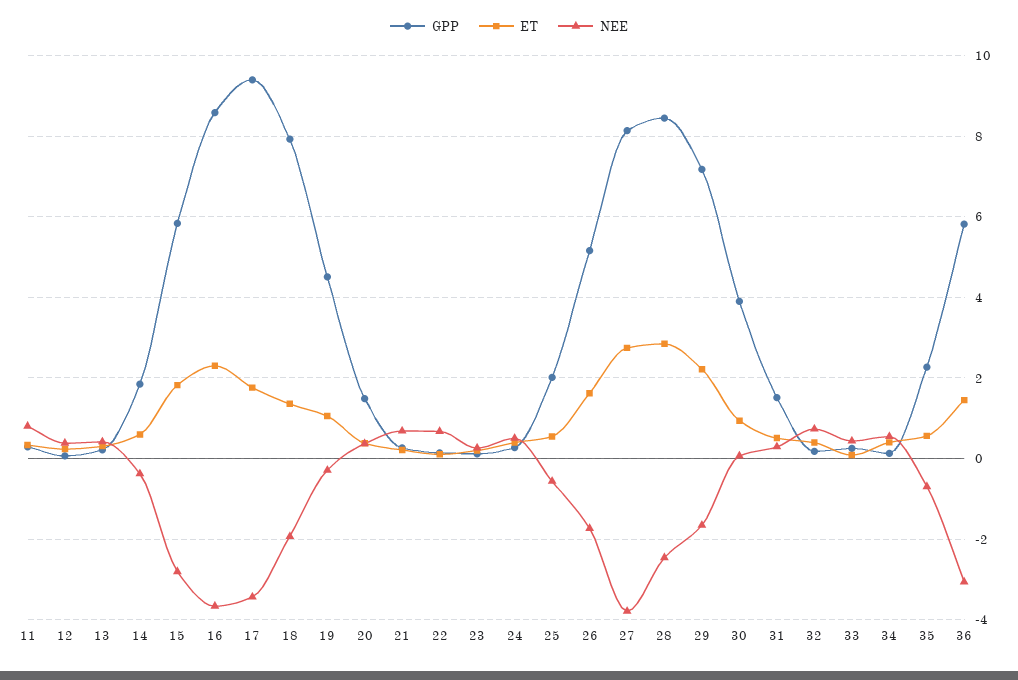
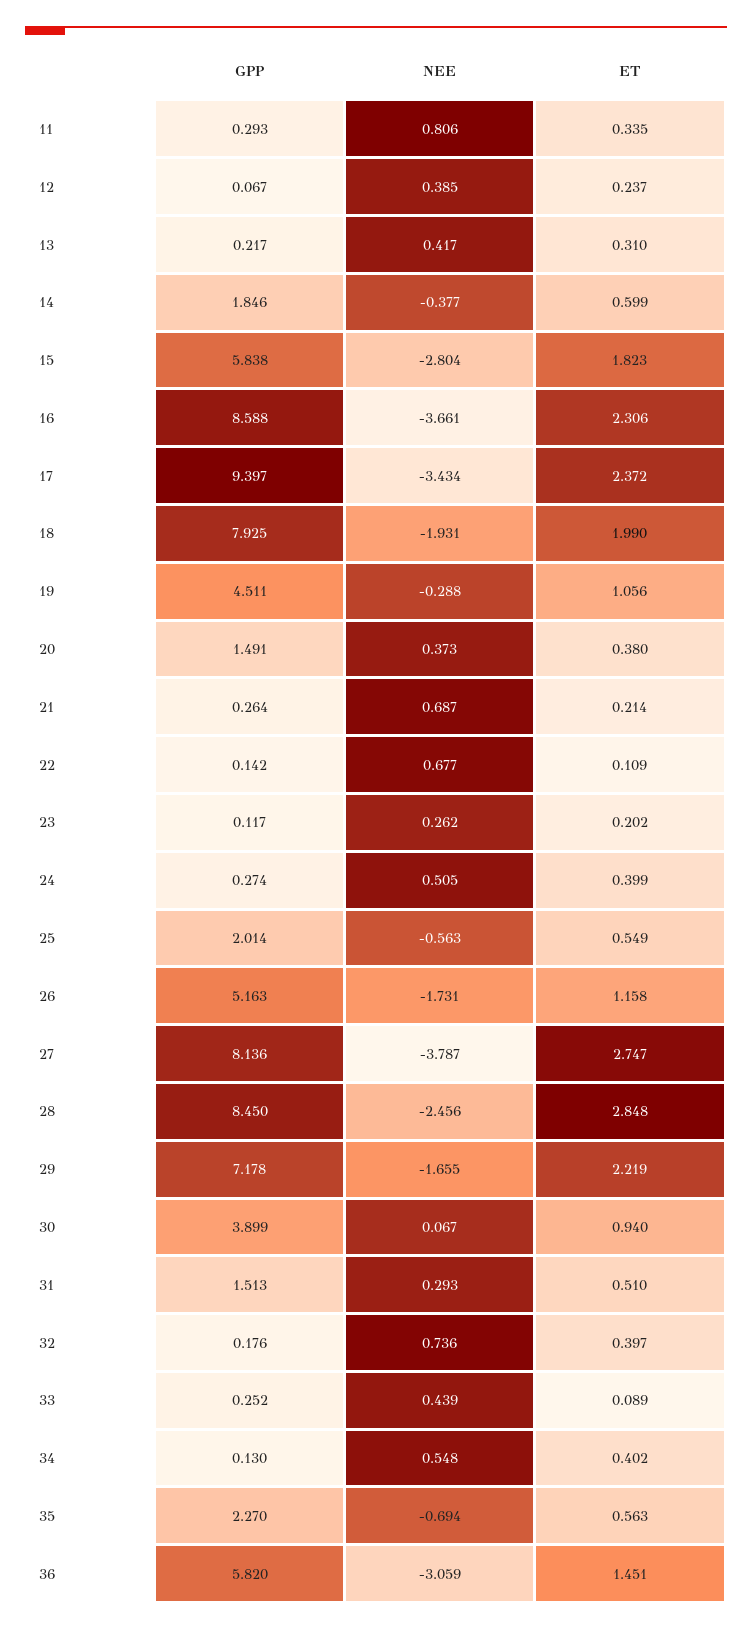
ET, 17: 1.8 -> 2.372
ET, 18: 1.4 -> 1.99
ET, 26: 1.6 -> 1.158

